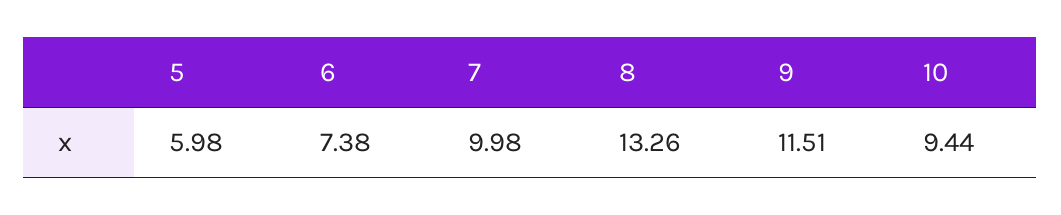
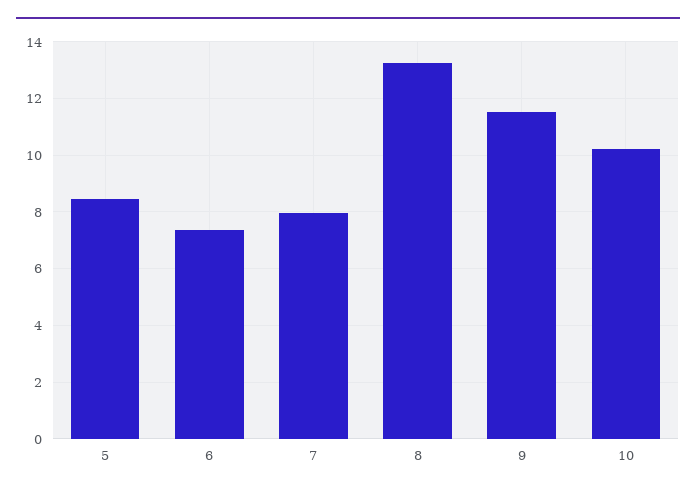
5: 5.98 -> 8.5
7: 9.98 -> 8
10: 9.44 -> 10.25

